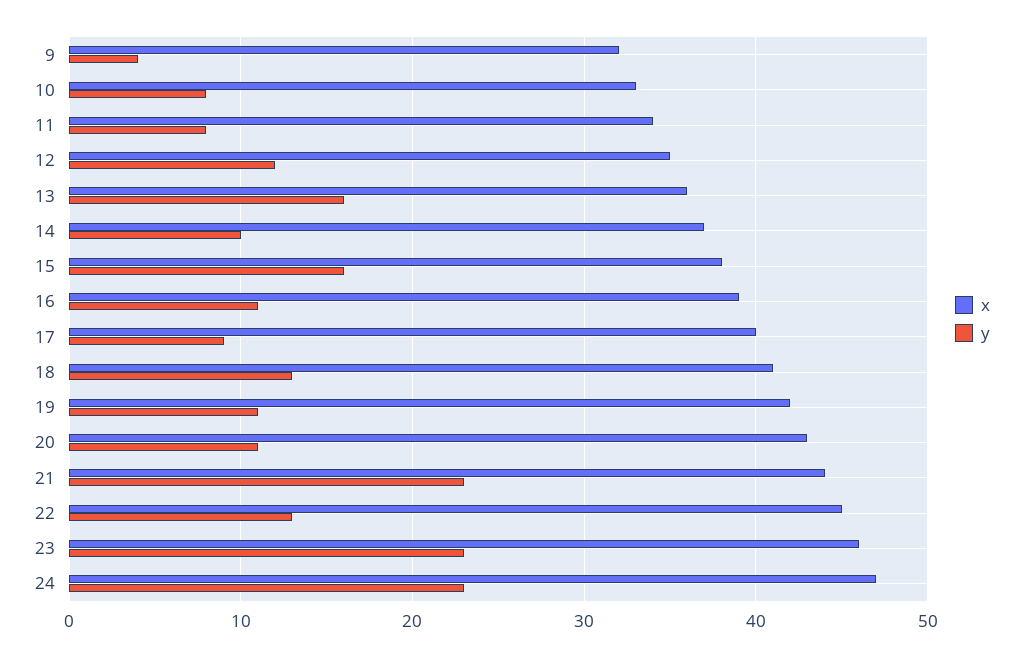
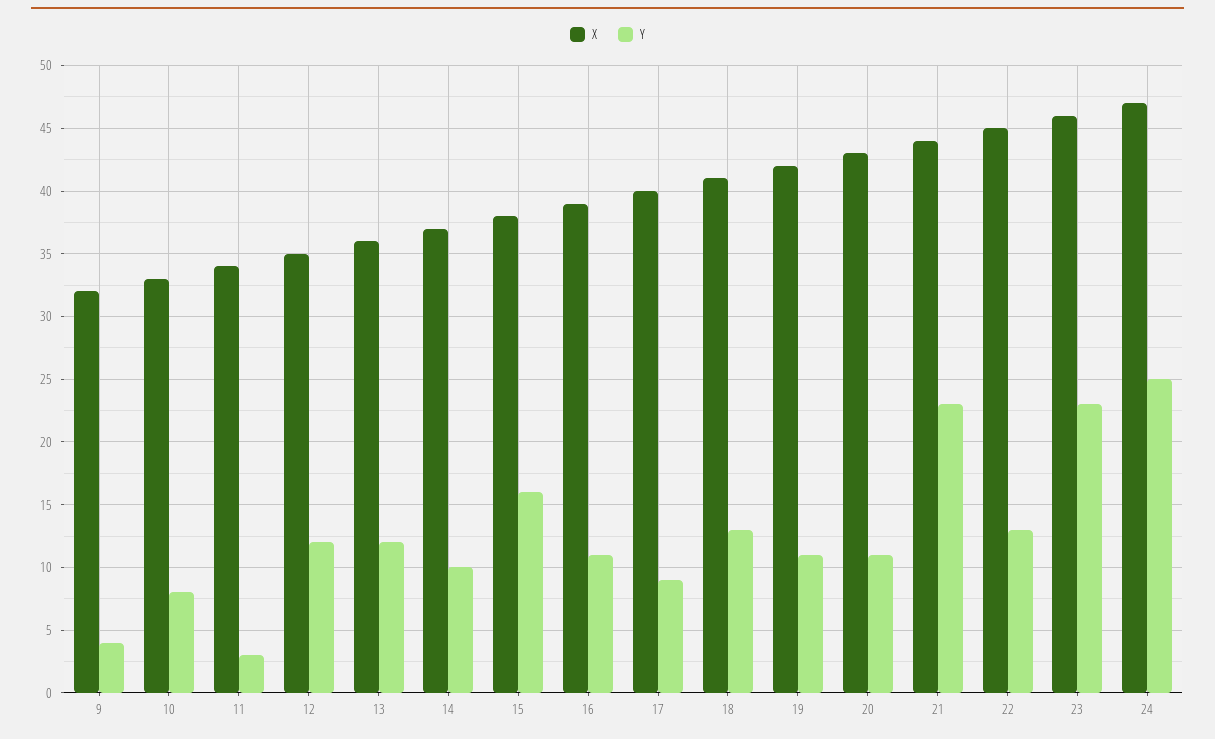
y, 11: 8 -> 3
y, 13: 16 -> 12
y, 24: 23 -> 25

